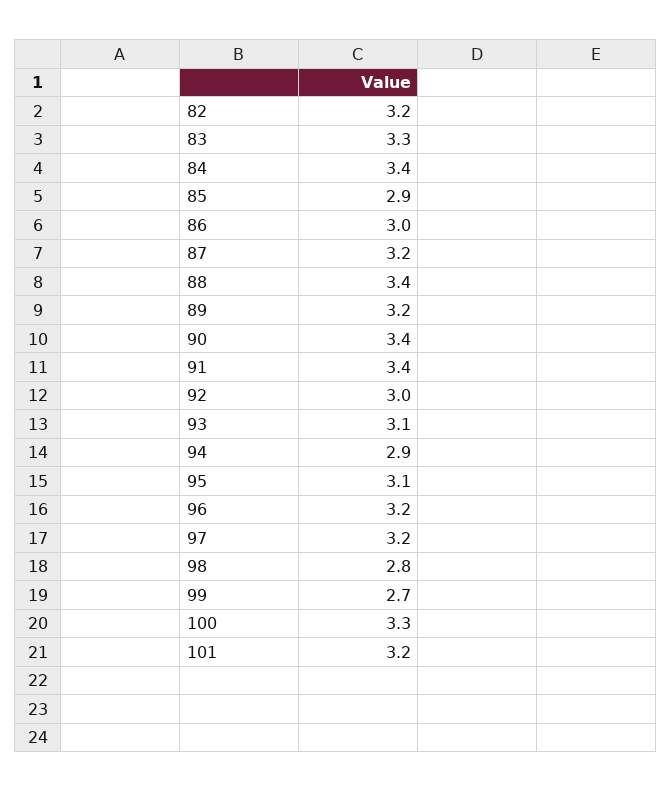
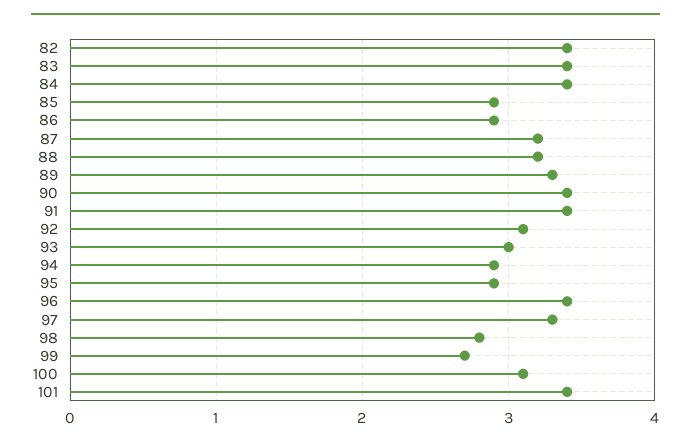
82: 3.2 -> 3.4
83: 3.3 -> 3.4
86: 3 -> 2.9
88: 3.4 -> 3.2
89: 3.2 -> 3.3
92: 3 -> 3.1
93: 3.1 -> 3
95: 3.1 -> 2.9
96: 3.2 -> 3.4
97: 3.2 -> 3.3
100: 3.3 -> 3.1
101: 3.2 -> 3.4

